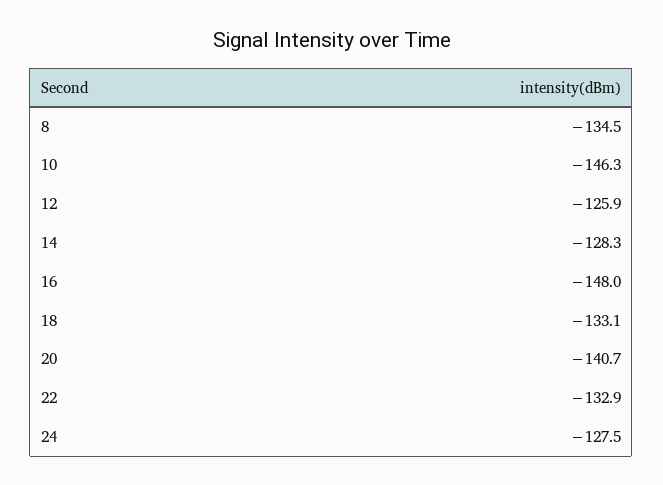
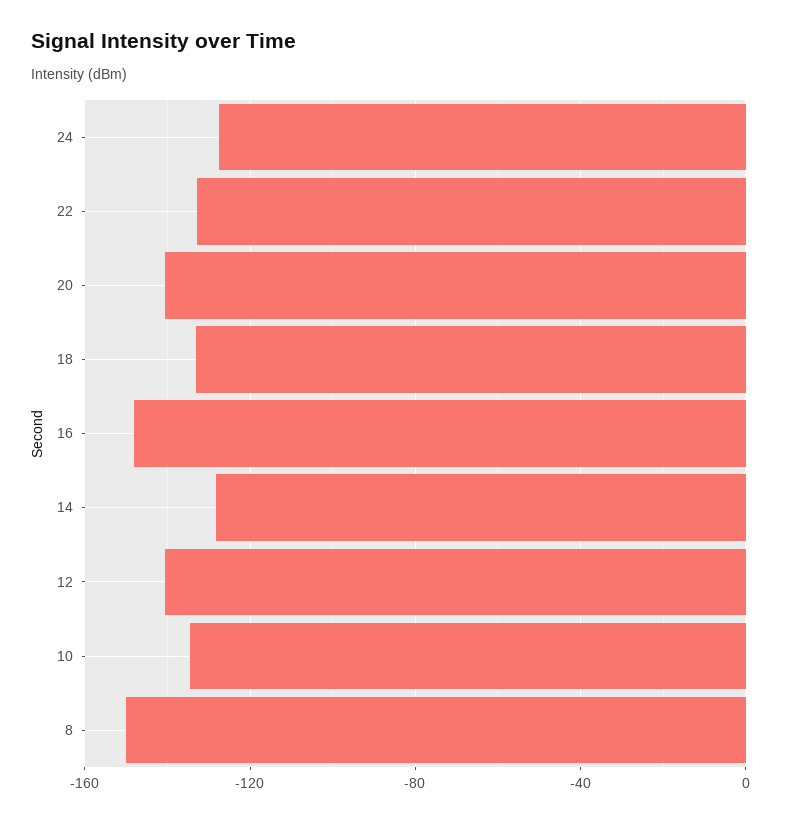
8: -134.5 -> -150
10: -146.3 -> -135
12: -125.9 -> -140

